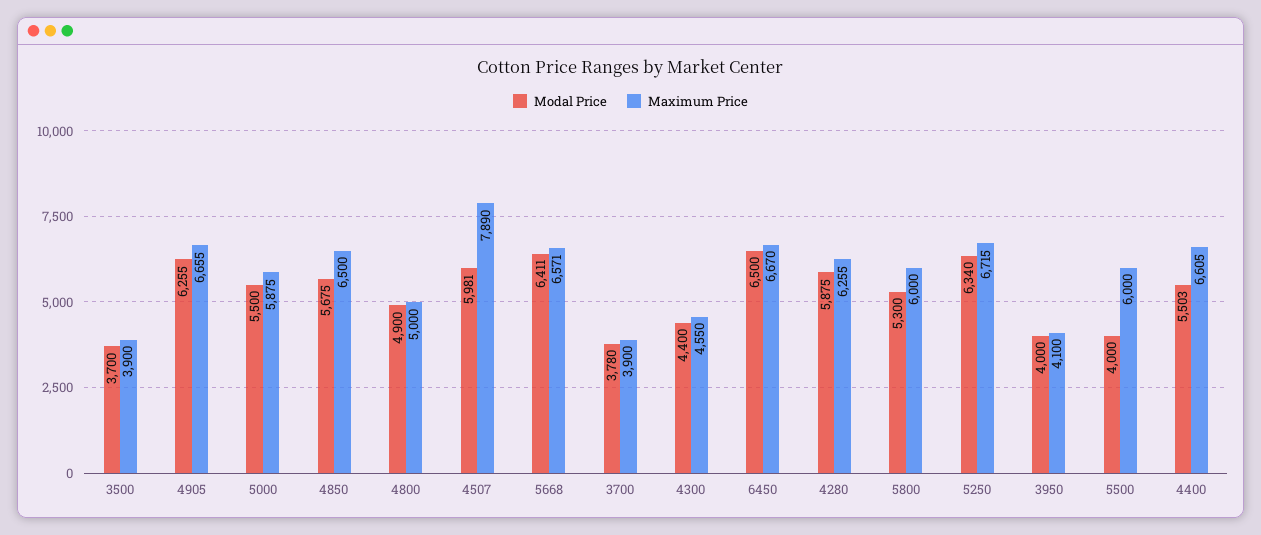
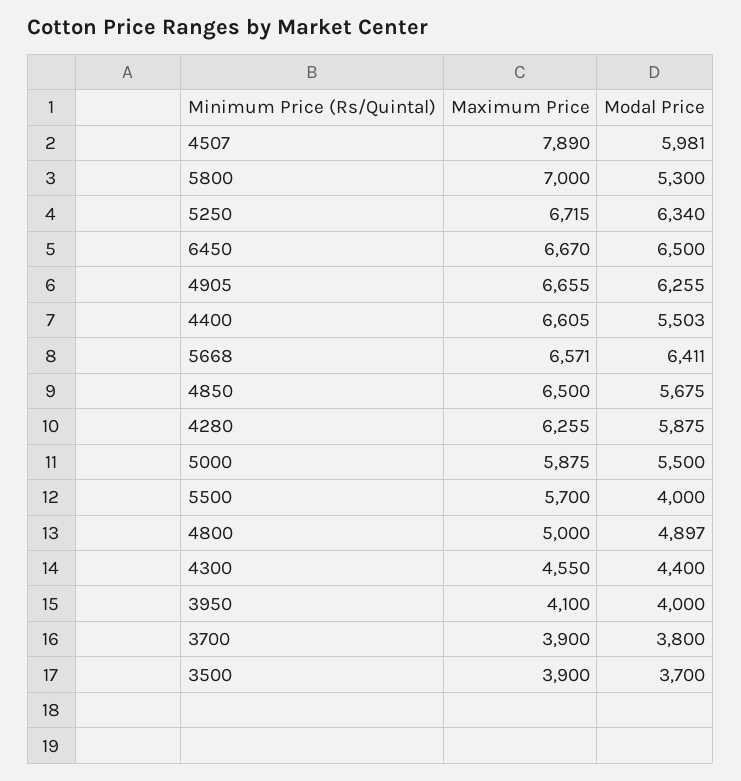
Modal Price, 4800: 4900 -> 4897
Modal Price, 3700: 3780 -> 3800
Maximum Price, 5800: 6000 -> 7000
Maximum Price, 5500: 6000 -> 5700

